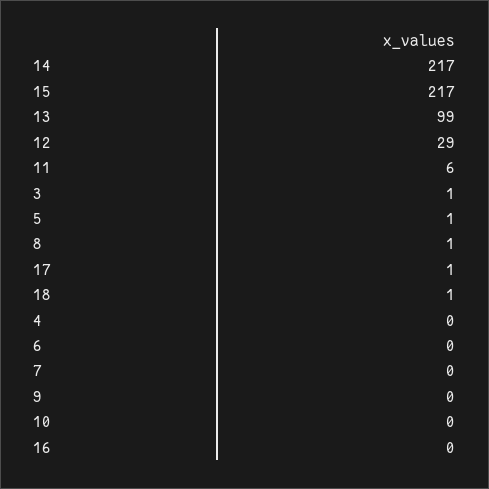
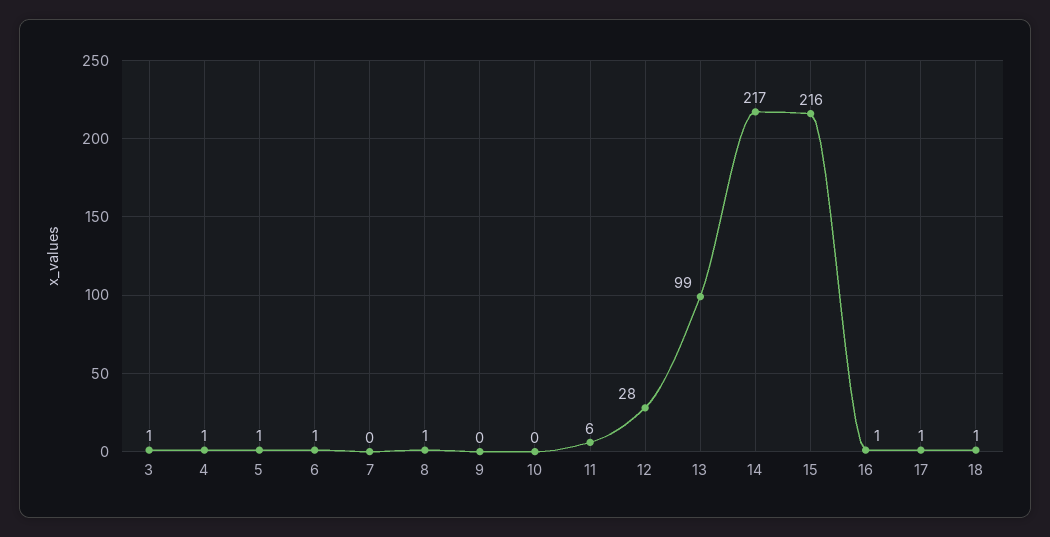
15: 217 -> 216
12: 29 -> 28
4: 0 -> 1
6: 0 -> 1
16: 0 -> 1

